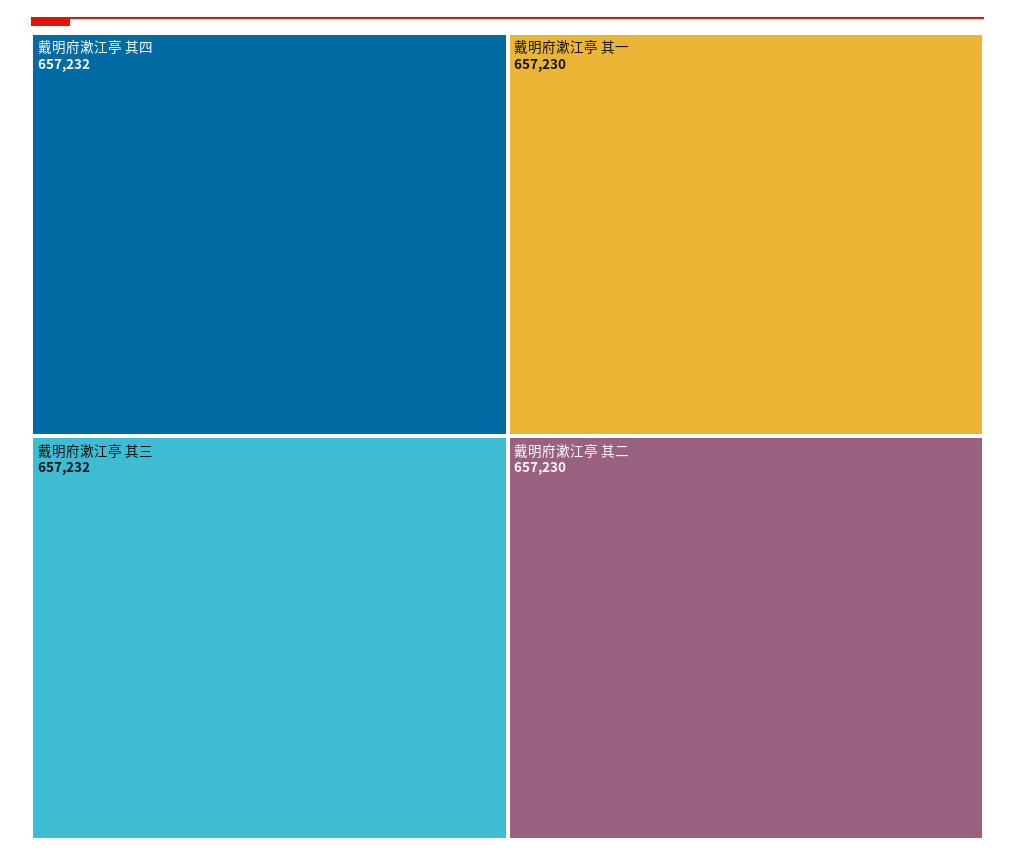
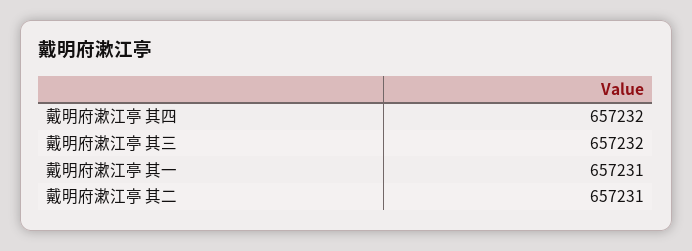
戴明府漱江亭 其一: 657230 -> 657231
戴明府漱江亭 其二: 657230 -> 657231

